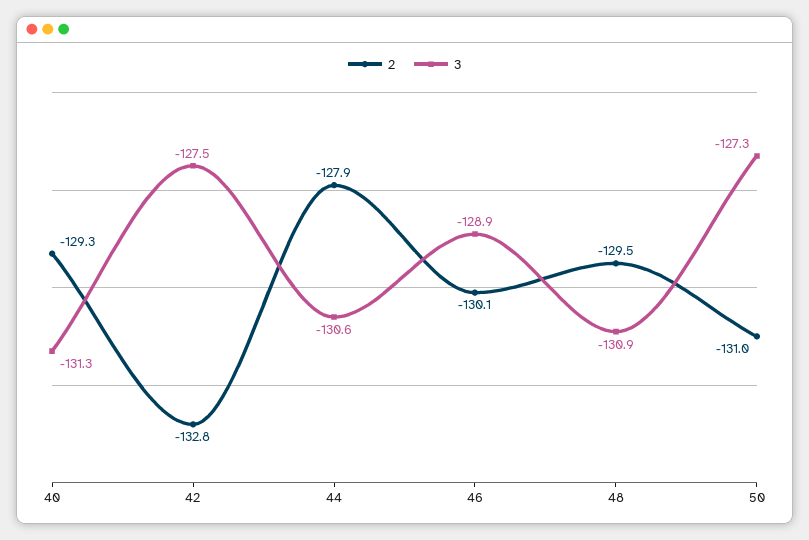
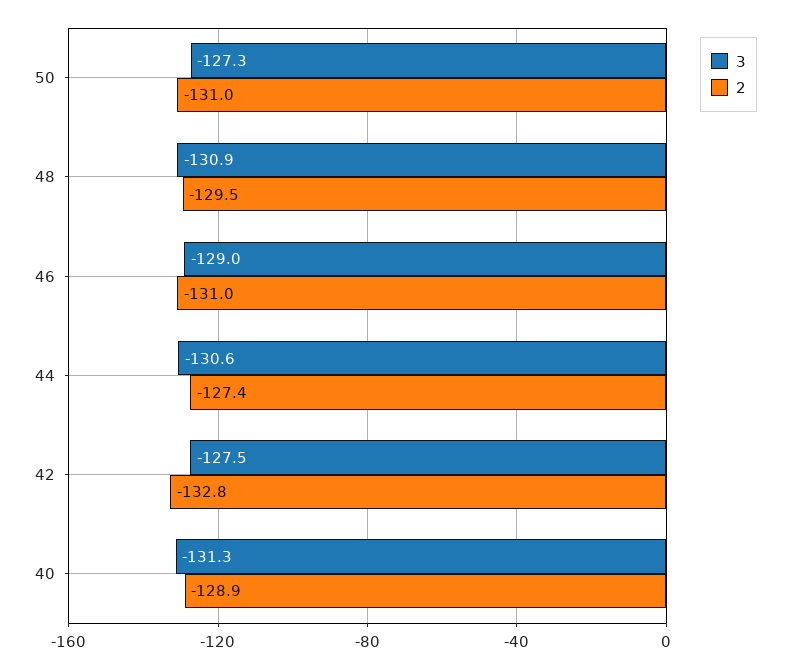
2, 40: -129.3 -> -128.9
2, 44: -127.9 -> -127.4
2, 46: -130.1 -> -131
3, 46: -128.9 -> -129

